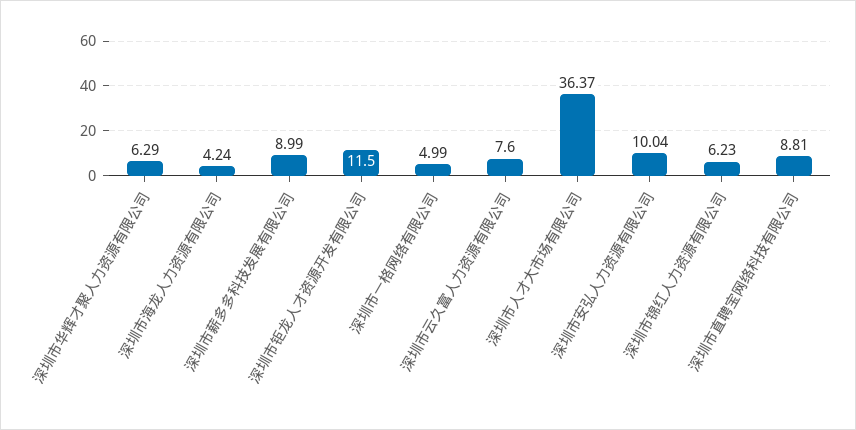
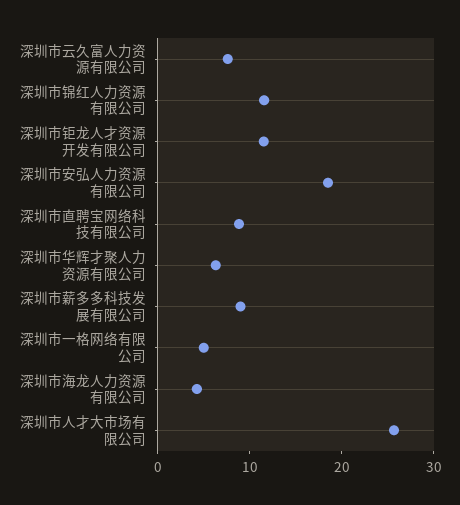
深圳市人才大市场有限公司: 36.37 -> 26
深圳市安弘人力资源有限公司: 10.04 -> 18
深圳市锦红人力资源有限公司: 6.23 -> 12

